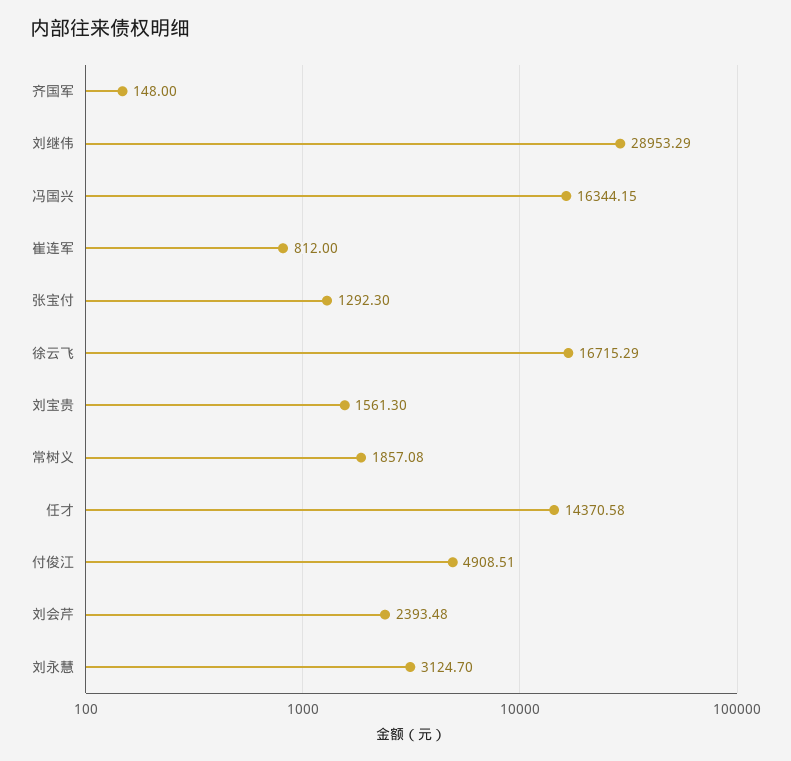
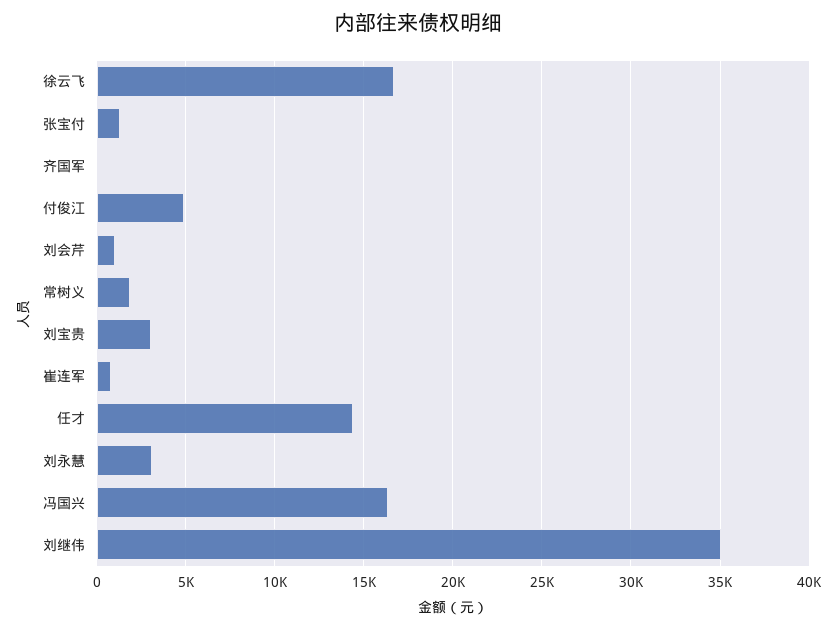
刘继伟: 28953.29 -> 35000
刘宝贵: 1561.3 -> 3000
刘会芹: 2393.48 -> 1000

